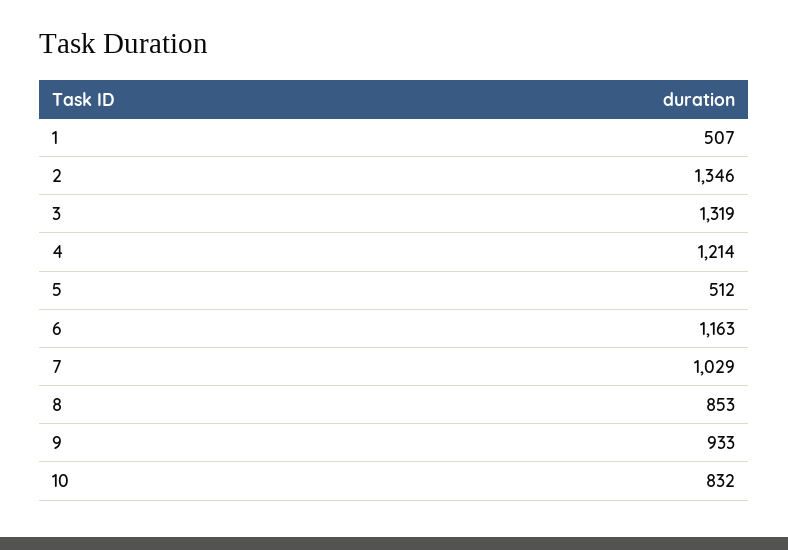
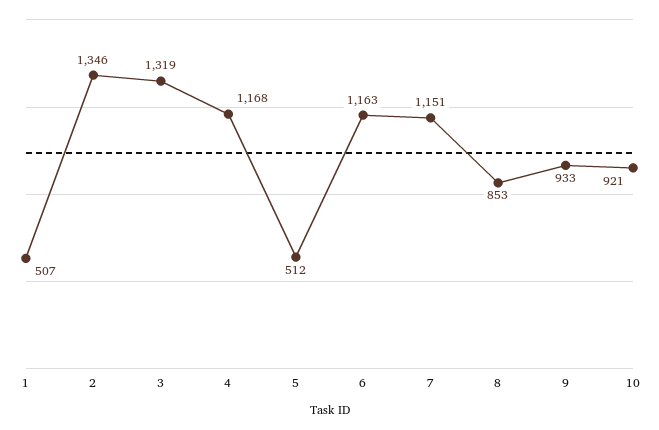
4: 1214 -> 1168
7: 1029 -> 1151
10: 832 -> 921

